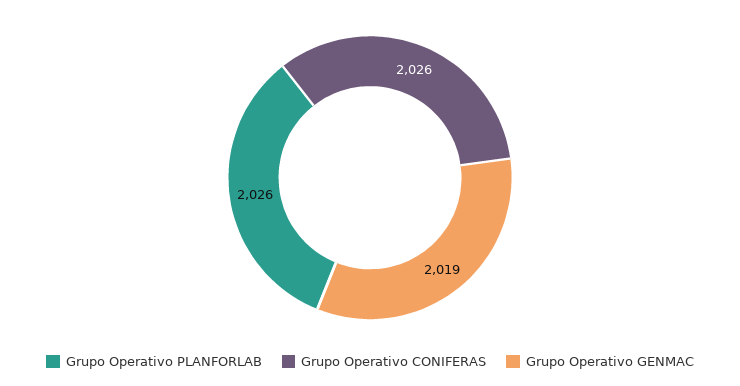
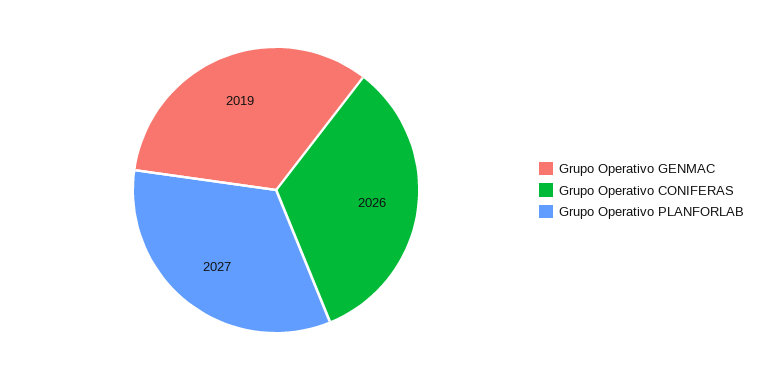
Grupo Operativo PLANFORLAB: 2026 -> 2027

